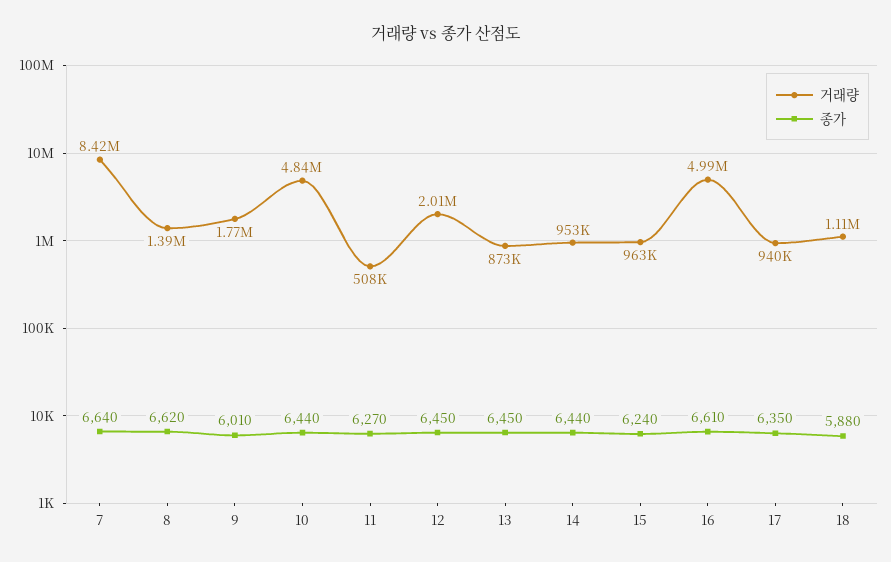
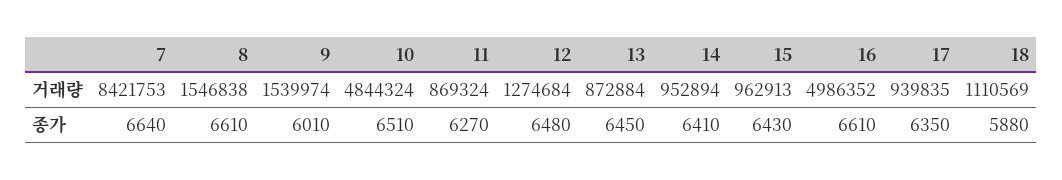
거래량, 8: 1390000 -> 1546838
종가, 8: 6620 -> 6610
거래량, 9: 1770000 -> 1539974
종가, 10: 6440 -> 6510
거래량, 11: 508000 -> 869324
거래량, 12: 2010000 -> 1274684
종가, 12: 6450 -> 6480
종가, 14: 6440 -> 6410
종가, 15: 6240 -> 6430

